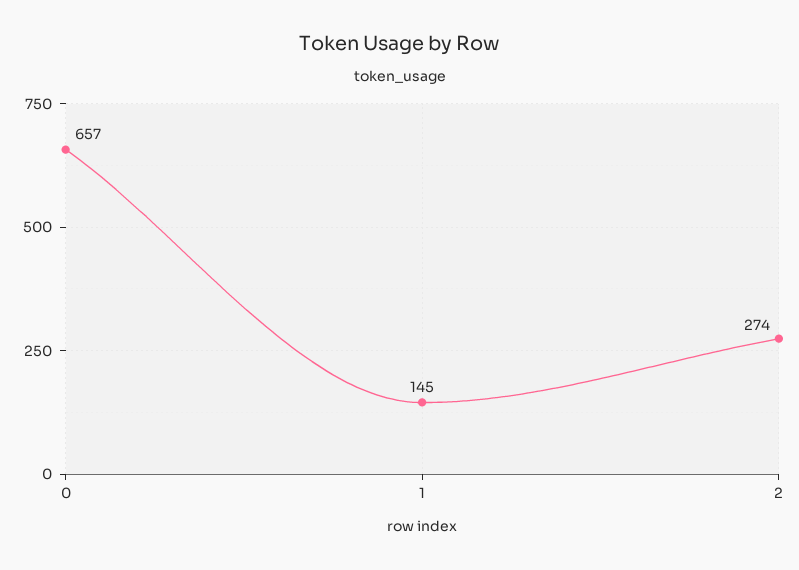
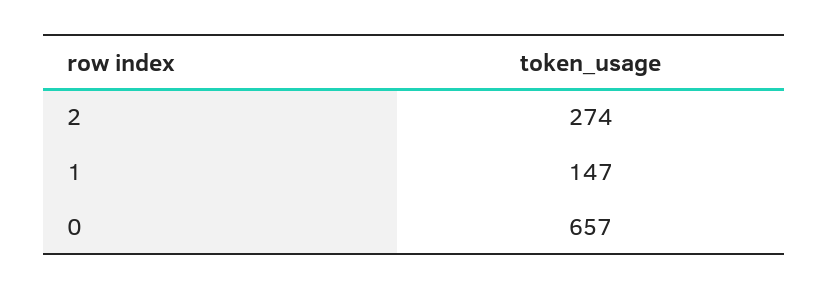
1: 145 -> 147

